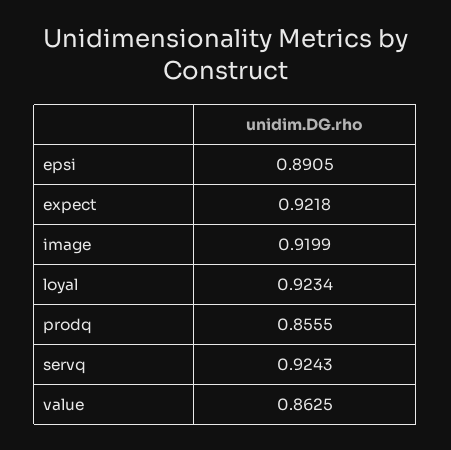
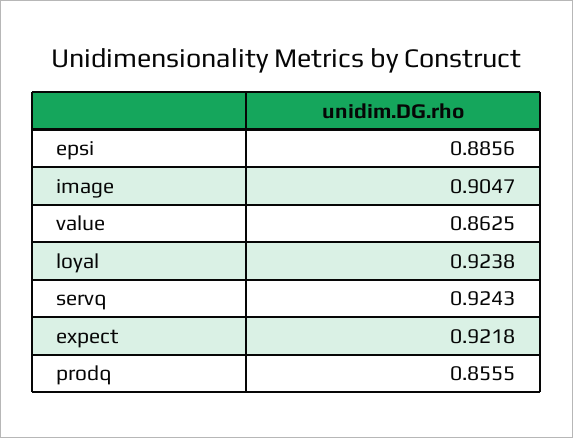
epsi: 0.8905 -> 0.8856
image: 0.9199 -> 0.9047
loyal: 0.9234 -> 0.9238

